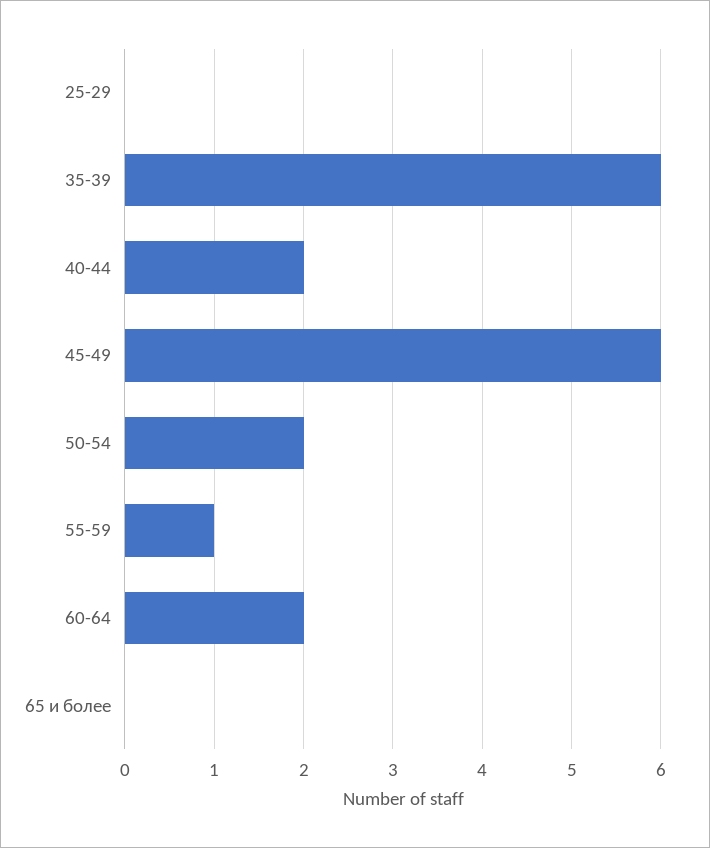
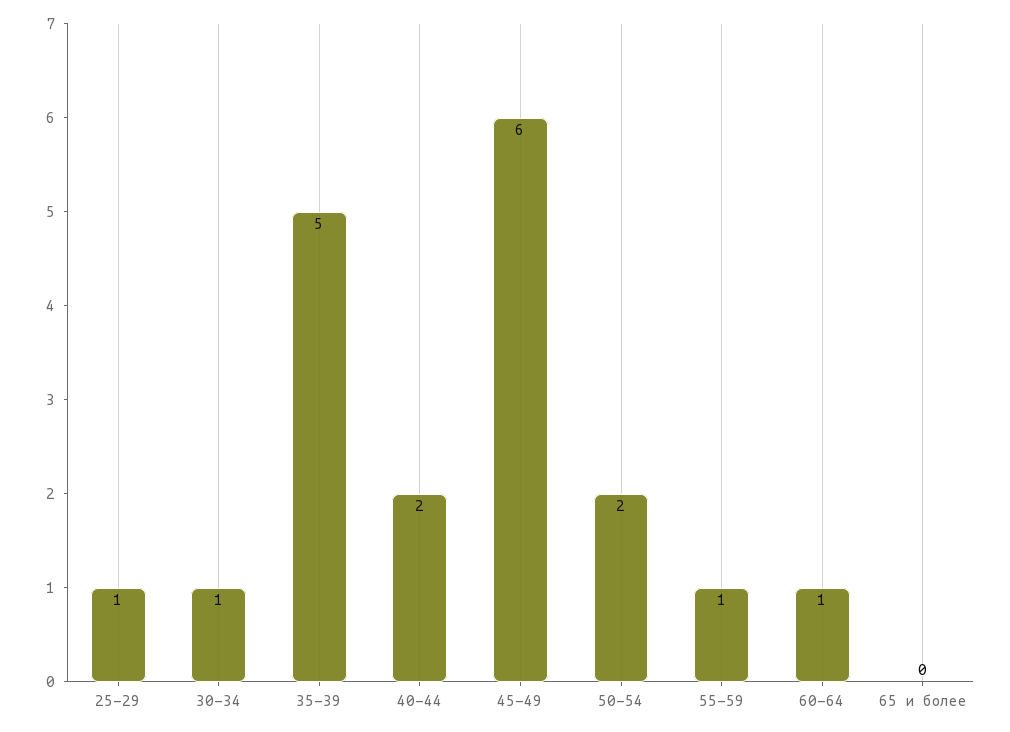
25-29: 0 -> 1
35-39: 6 -> 5
60-64: 2 -> 1
30-34: none -> 1

